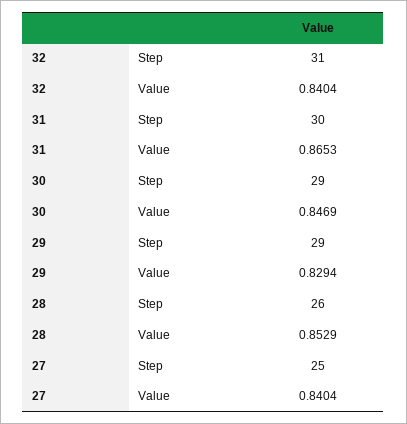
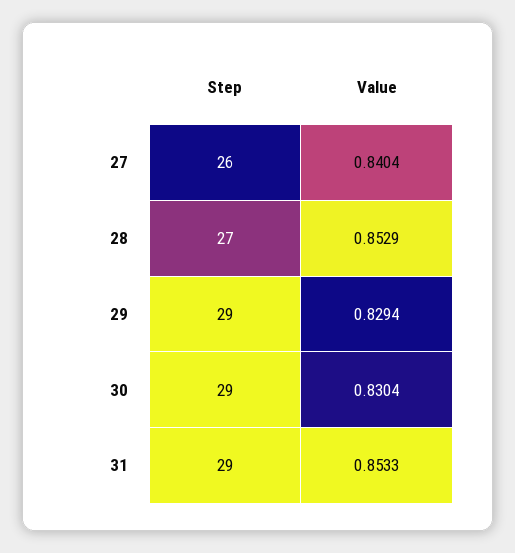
32, Step: 31 -> none
32, Value: 0.8404 -> none
31, Step: 30 -> 29
31, Value: 0.8653 -> 0.8533
30, Value: 0.8469 -> 0.8304
28, Step: 26 -> 27
27, Step: 25 -> 26

